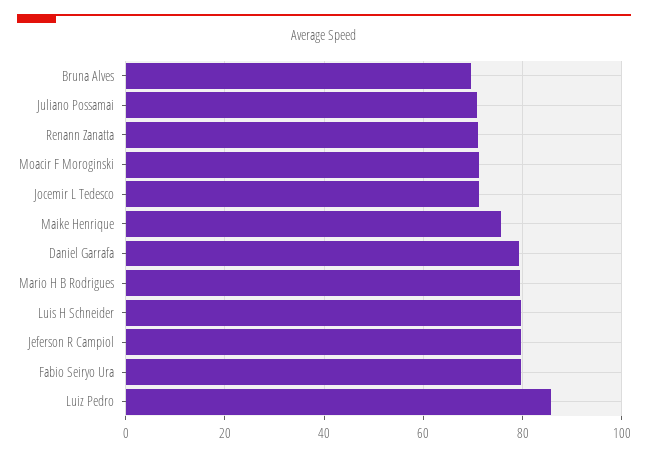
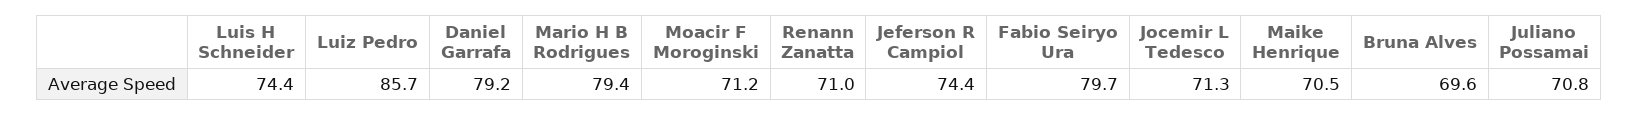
Maike Henrique: 76 -> 70.5
Luis H Schneider: 80 -> 74.4
Jeferson R Campiol: 80 -> 74.4

